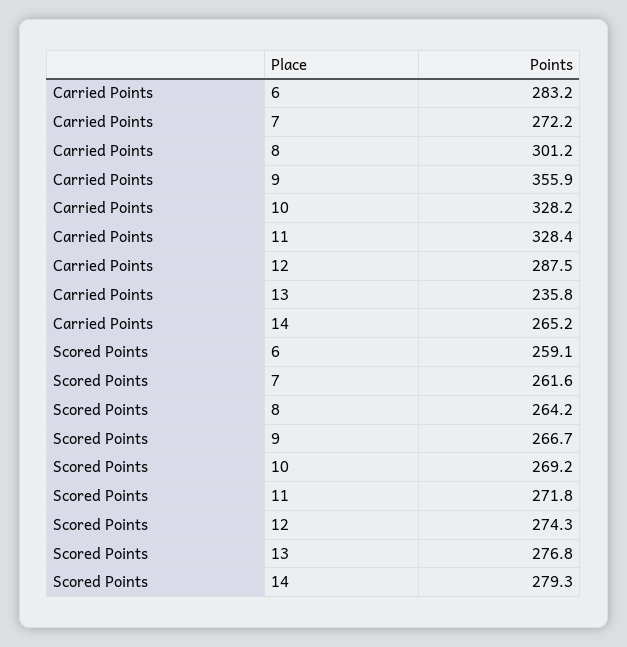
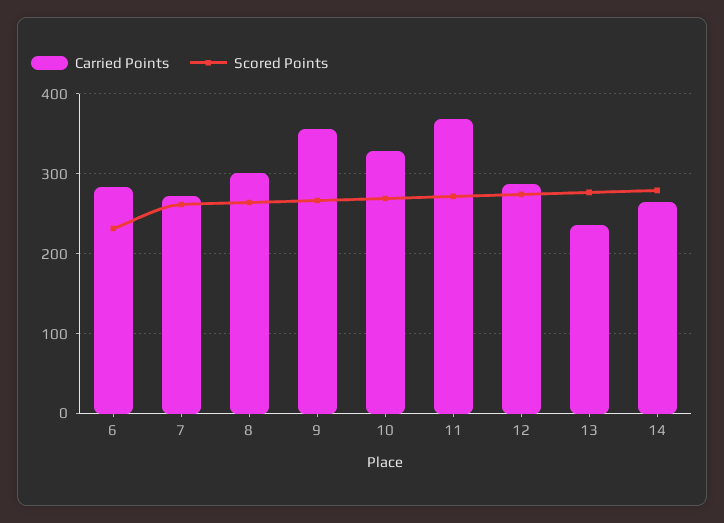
Carried Points, 11: 328.4 -> 370
Scored Points, 6: 259.1 -> 230

